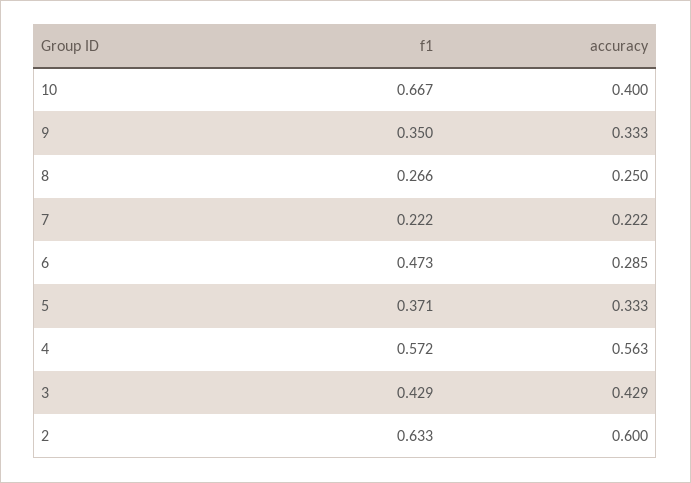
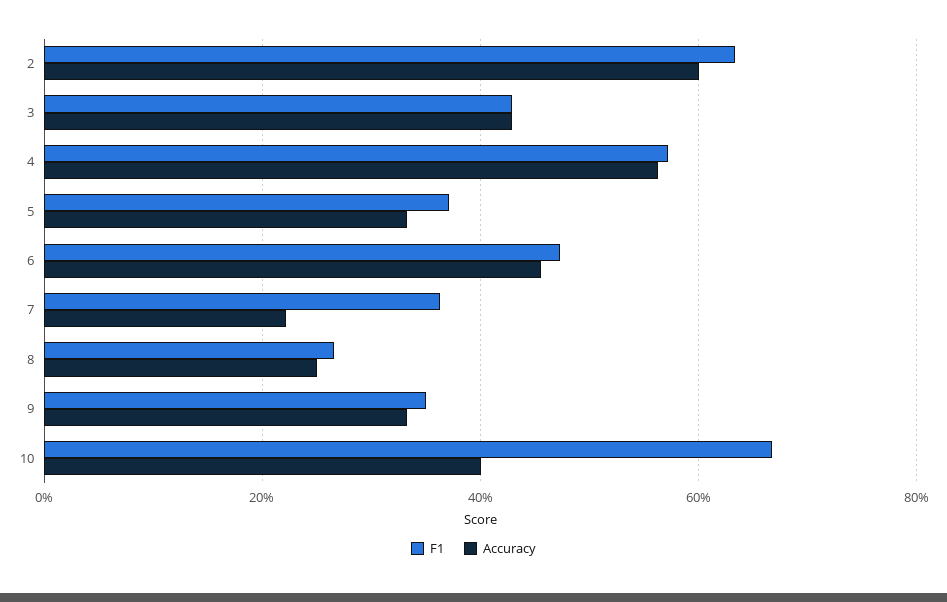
f1, 7: 0.222 -> 0.36
accuracy, 6: 0.285 -> 0.46

